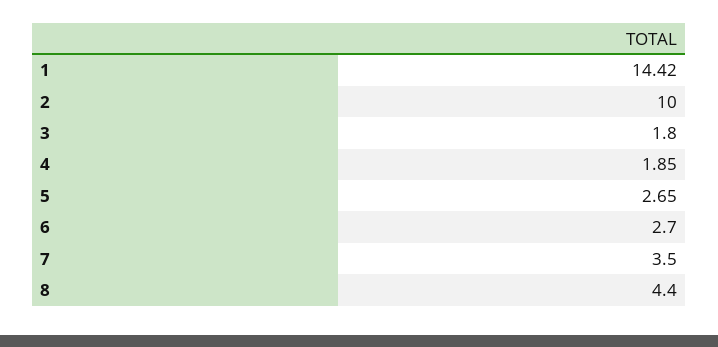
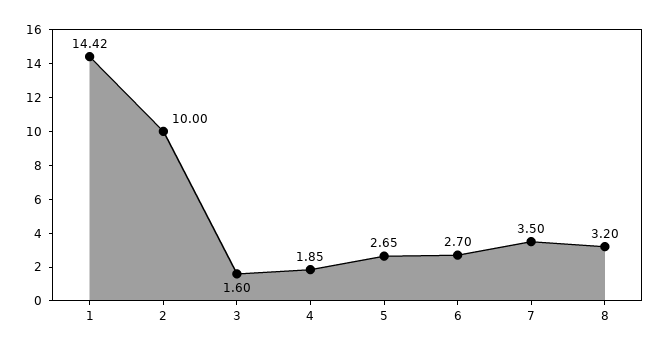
3: 1.8 -> 1.6
8: 4.4 -> 3.2

